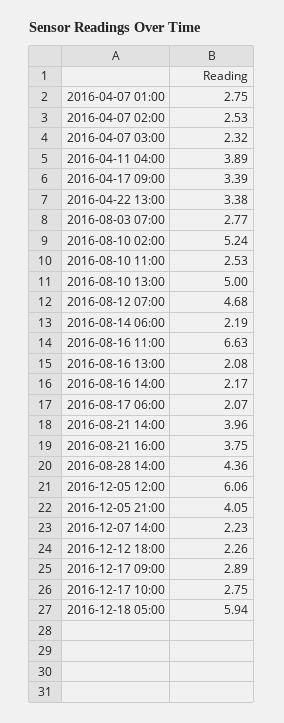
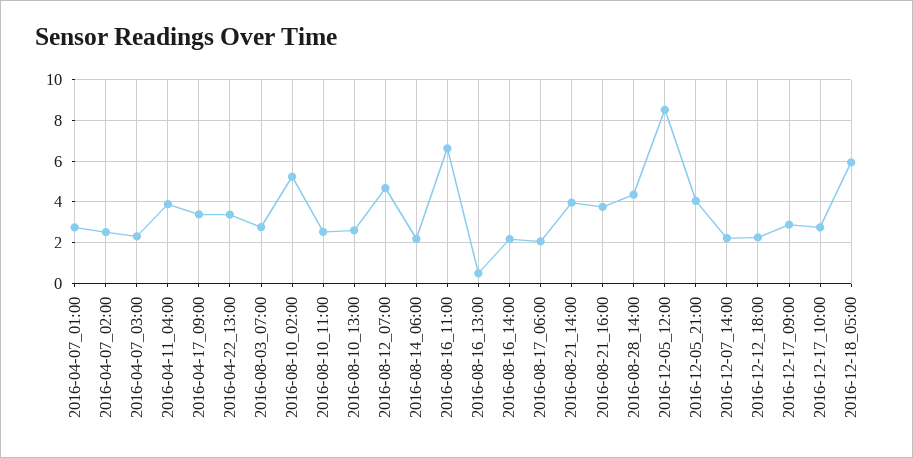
2016-08-10 13:00: 5 -> 2.5
2016-08-16 13:00: 2.08 -> 0.5
2016-12-05 12:00: 6.06 -> 8.5

